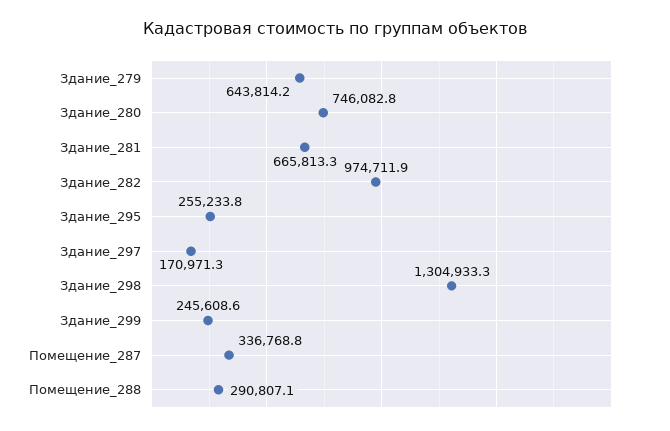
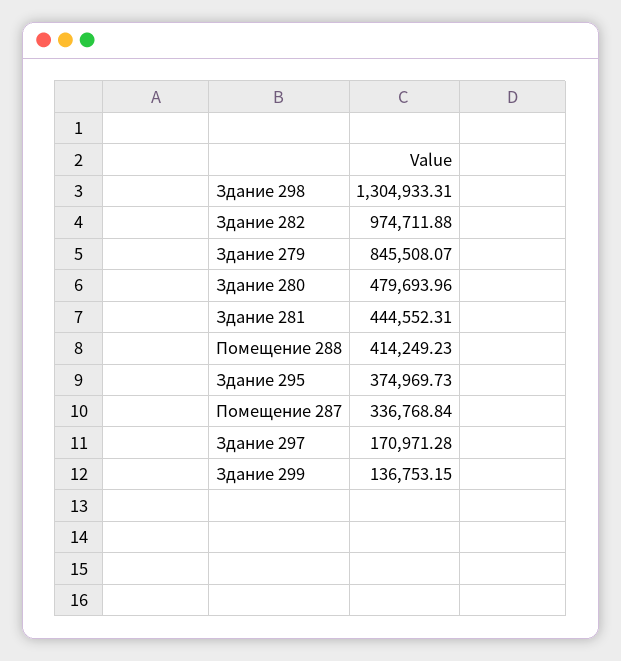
Здание_279: 643814.2 -> 845508.07
Здание_280: 746082.8 -> 479693.96
Здание_281: 665813.3 -> 444552.31
Здание_295: 255233.8 -> 374969.73
Здание_299: 245608.6 -> 136753.15
Помещение_288: 290807.1 -> 414249.23

